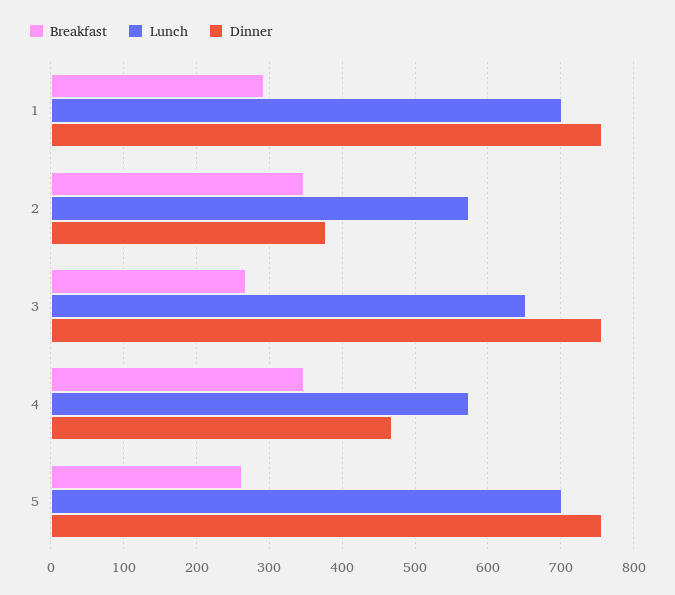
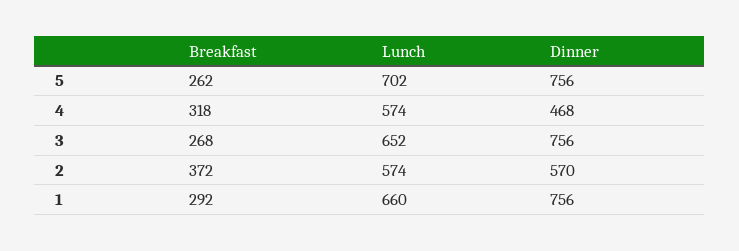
Lunch, 1: 700 -> 660
Breakfast, 2: 350 -> 372
Dinner, 2: 380 -> 570
Breakfast, 4: 350 -> 318

